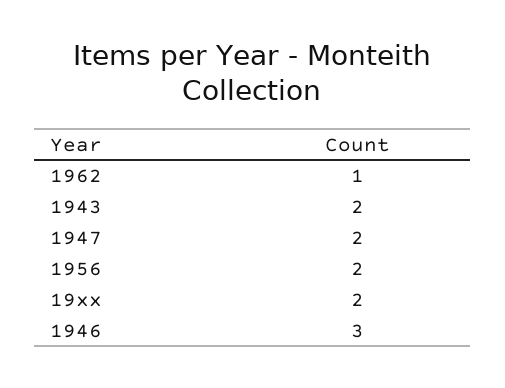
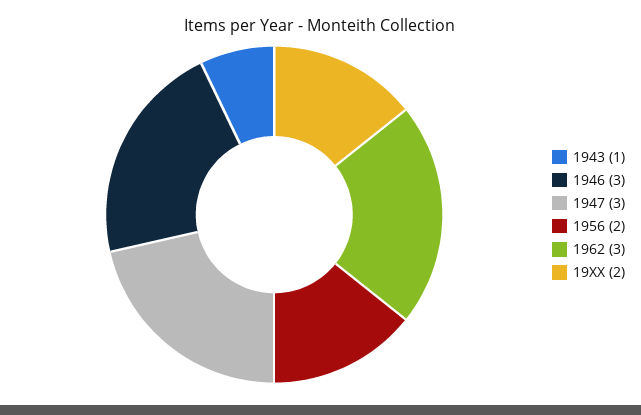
1962: 1 -> 3
1943: 2 -> 1
1947: 2 -> 3

